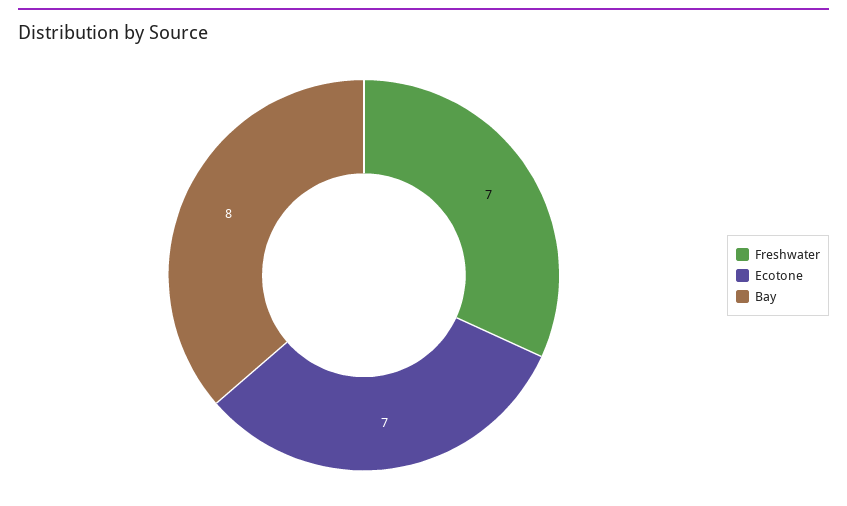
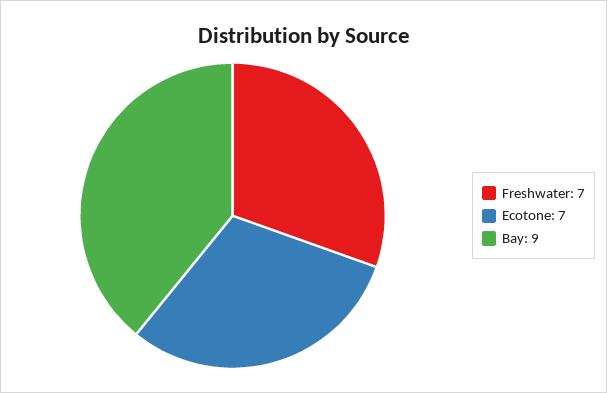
Bay: 8 -> 9

